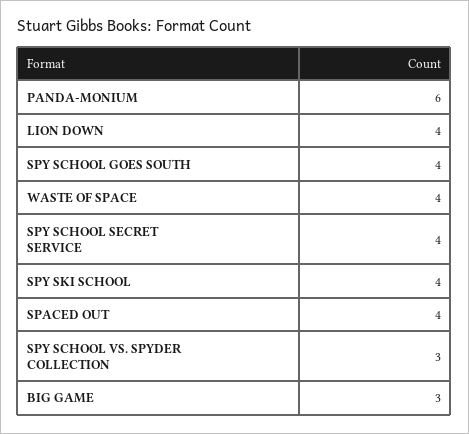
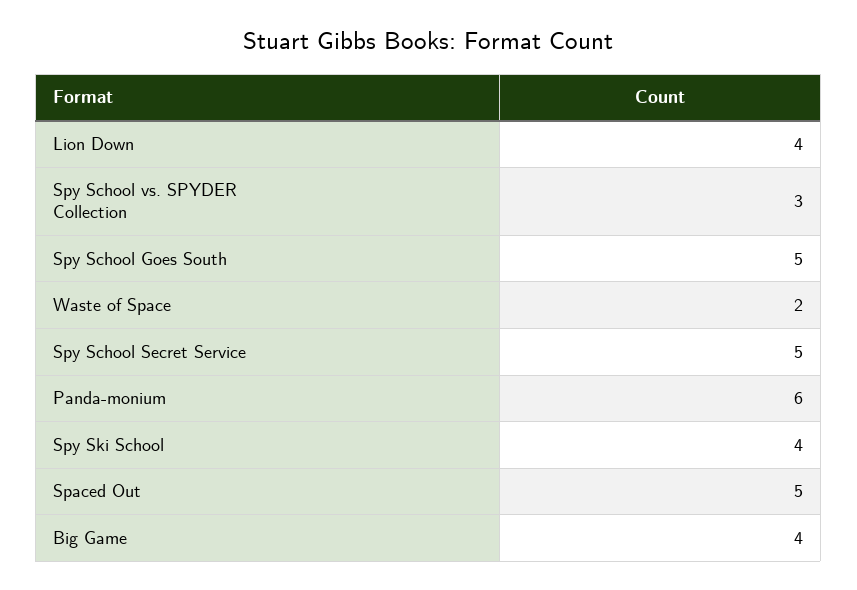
SPY SCHOOL GOES SOUTH: 4 -> 5
WASTE OF SPACE: 4 -> 2
SPY SCHOOL SECRET SERVICE: 4 -> 5
SPACED OUT: 4 -> 5
BIG GAME: 3 -> 4

